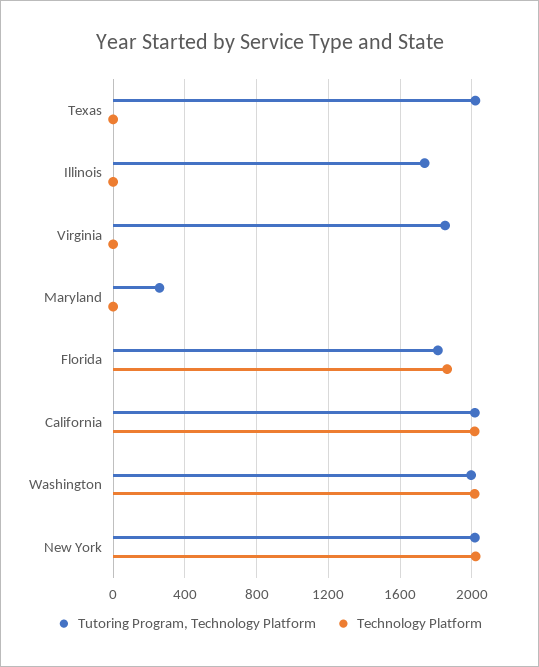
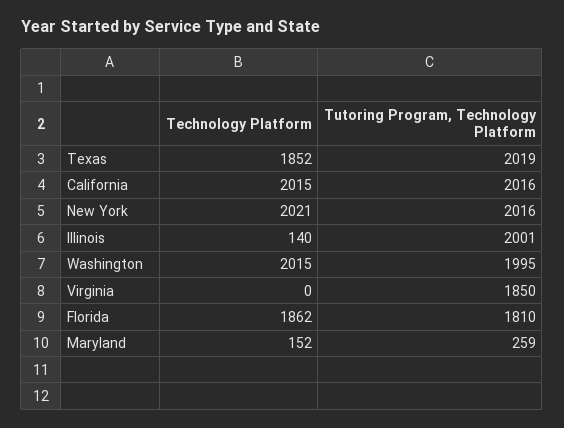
Technology Platform, Texas: 0 -> 1852
Tutoring Program, Technology Platform, Illinois: 1750 -> 2001
Technology Platform, Illinois: 0 -> 140
Technology Platform, Maryland: 0 -> 152

